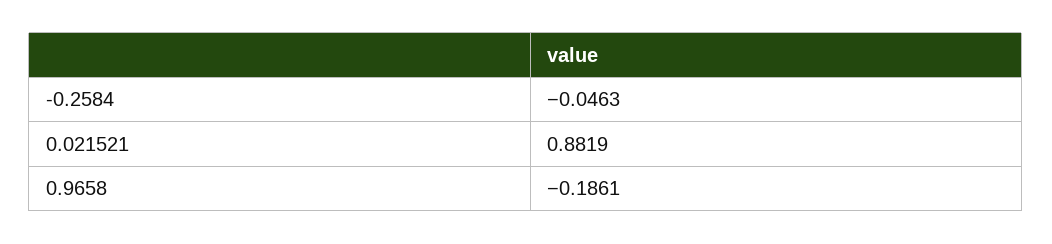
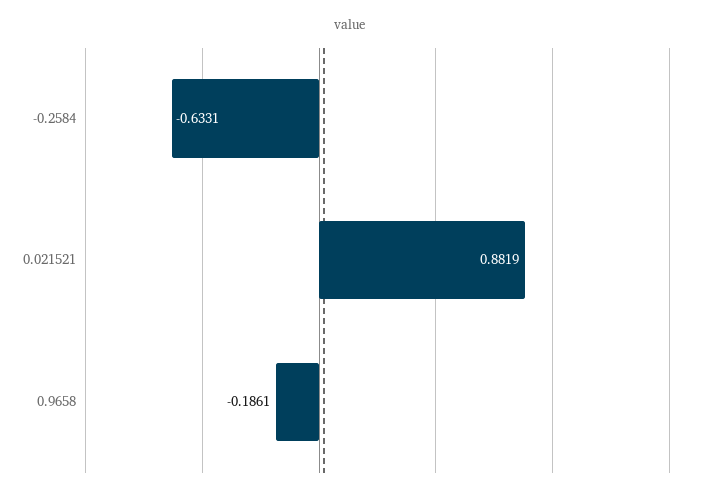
-0.2584: -0.0463 -> -0.6331

